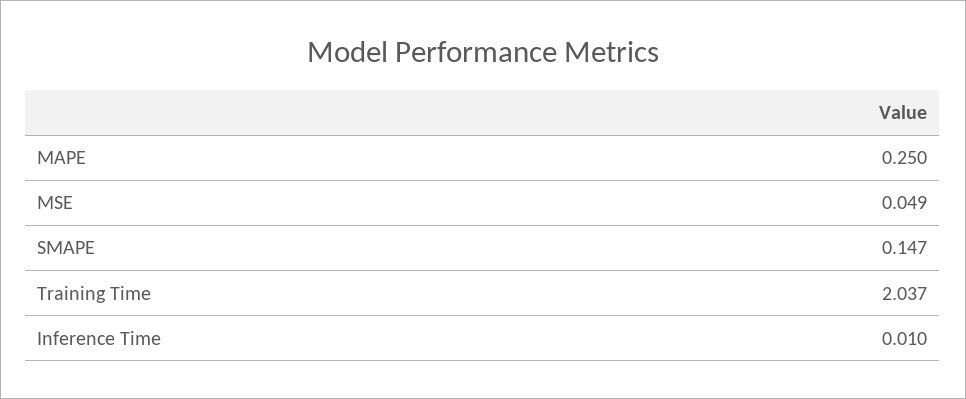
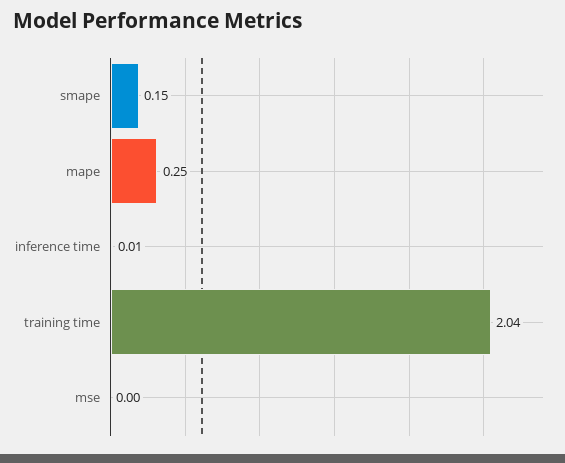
MSE: 0.049 -> 0

